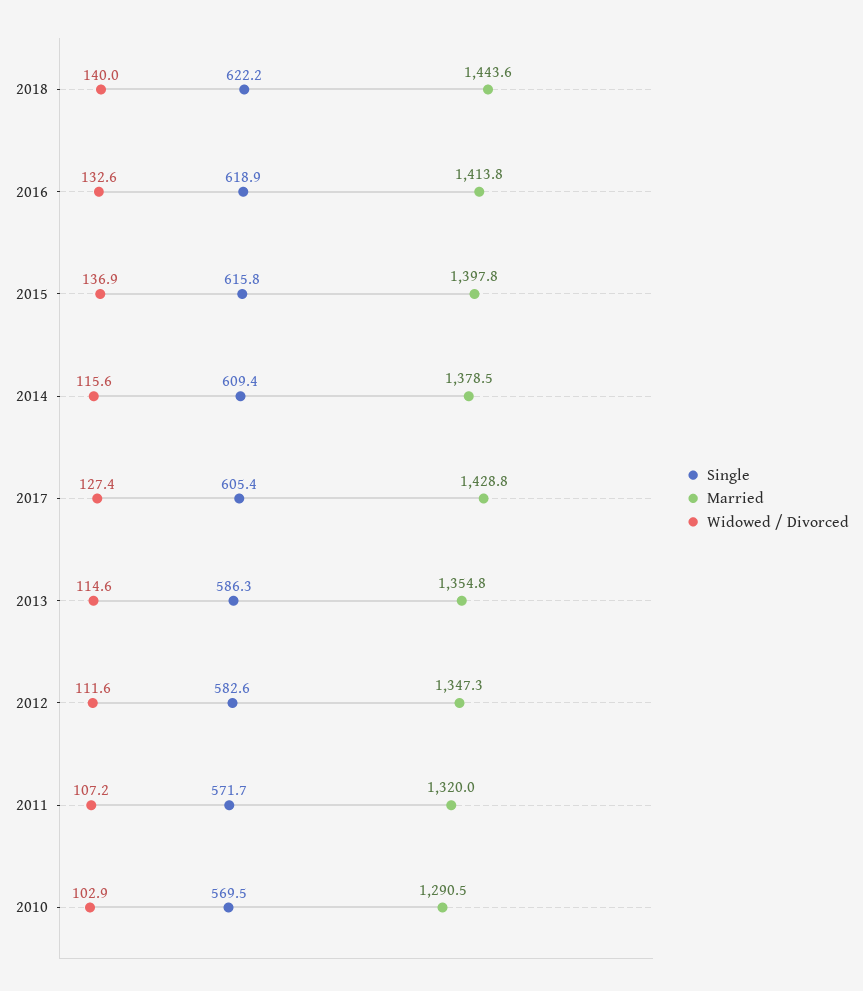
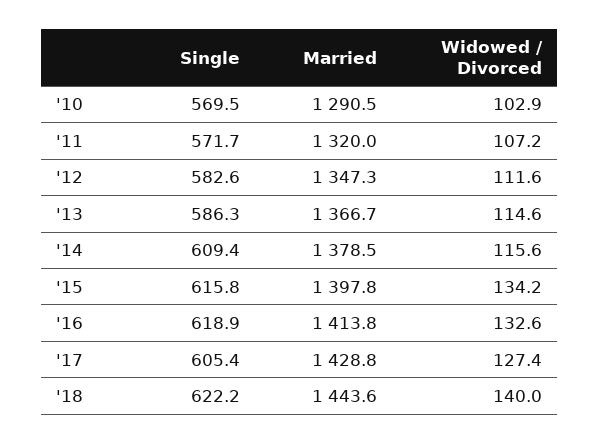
Widowed / Divorced, 2015: 136.9 -> 134.2
Married, 2013: 1354.8 -> 1366.7

